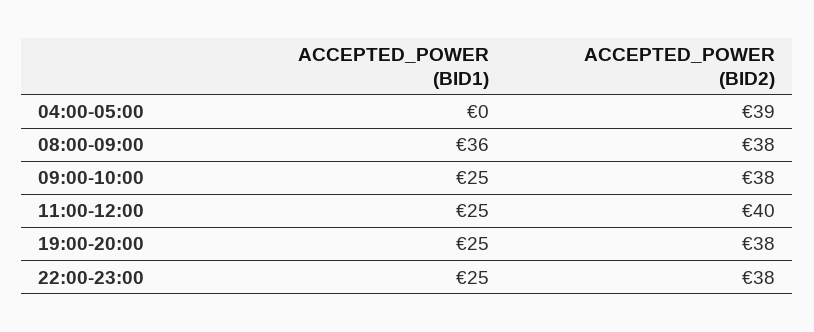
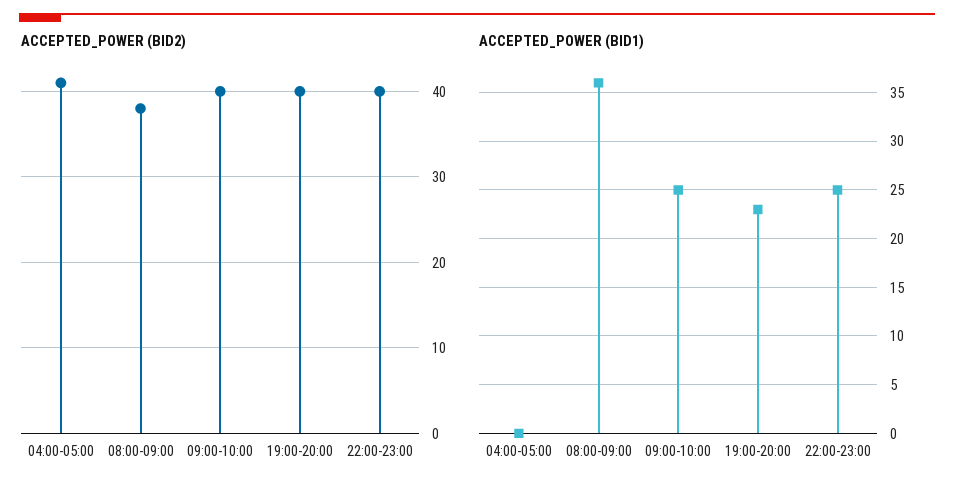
ACCEPTED_POWER (BID2), 04:00-05:00: 39 -> 41
ACCEPTED_POWER (BID2), 09:00-10:00: 38 -> 40
ACCEPTED_POWER (BID1), 11:00-12:00: 25 -> none
ACCEPTED_POWER (BID2), 11:00-12:00: 40 -> none
ACCEPTED_POWER (BID1), 19:00-20:00: 25 -> 23
ACCEPTED_POWER (BID2), 19:00-20:00: 38 -> 40
ACCEPTED_POWER (BID2), 22:00-23:00: 38 -> 40

